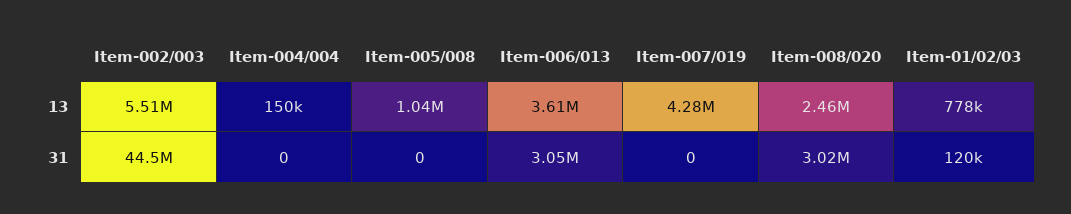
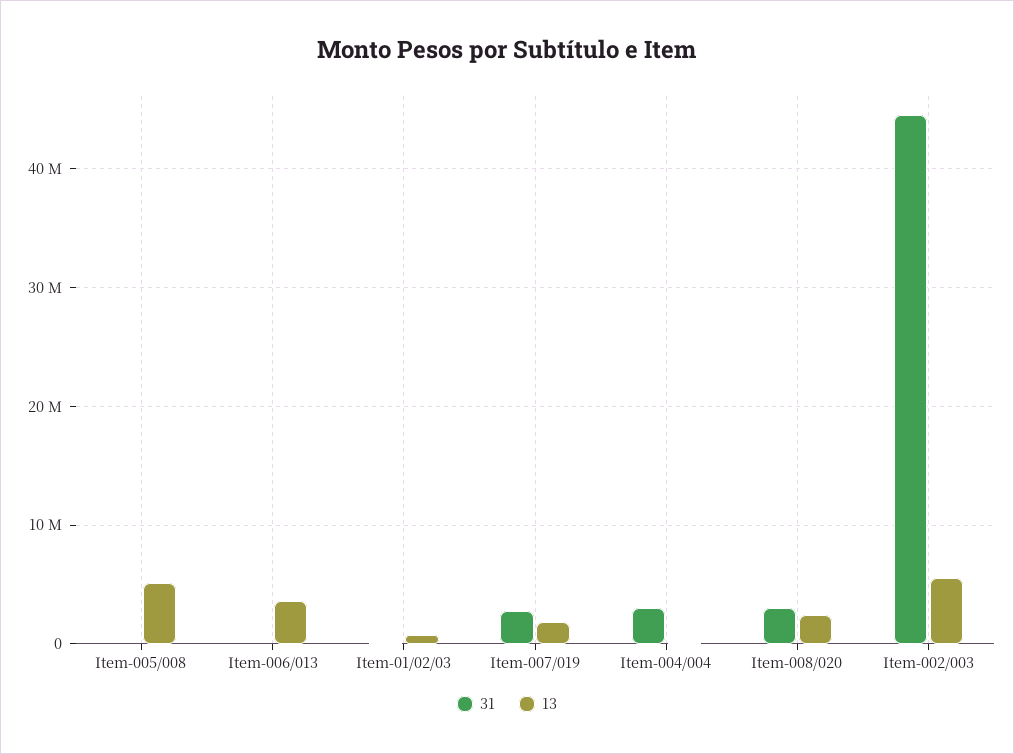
13, Item-005/008: 1040000 -> 5000000
13, Item-007/019: 4280000 -> 2000000
31, Item-004/004: 0 -> 3000000
31, Item-006/013: 3050000 -> 0
31, Item-007/019: 0 -> 3000000

